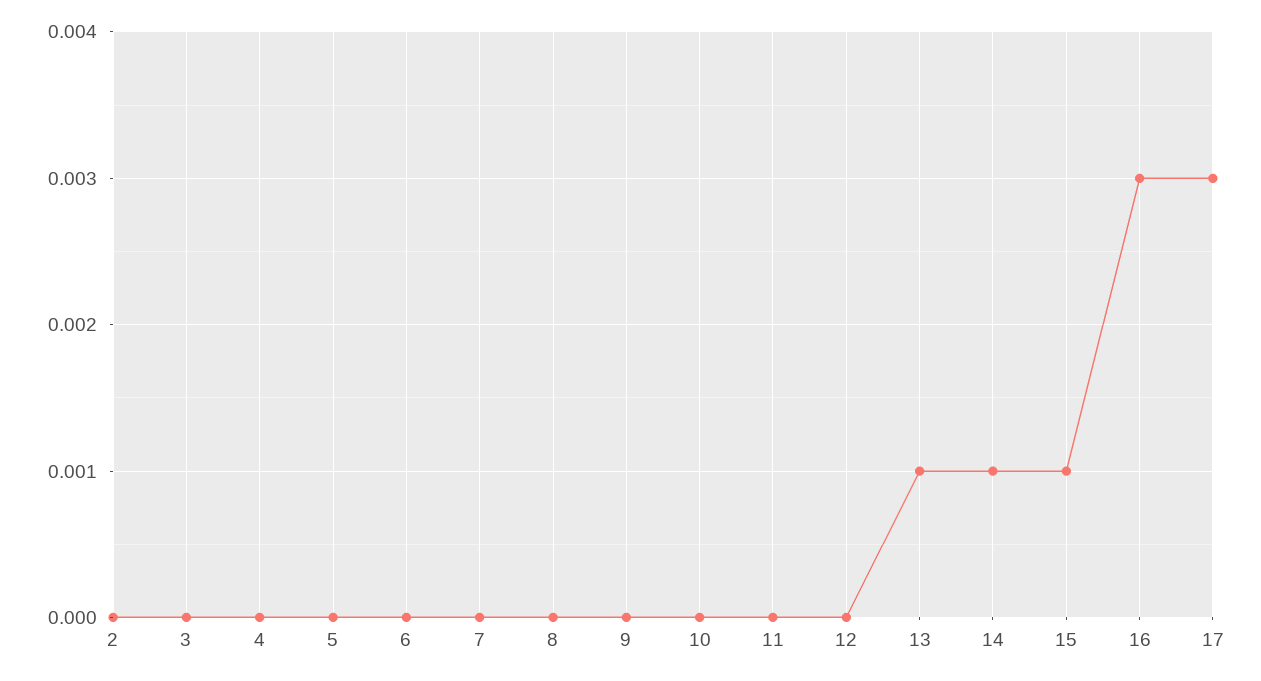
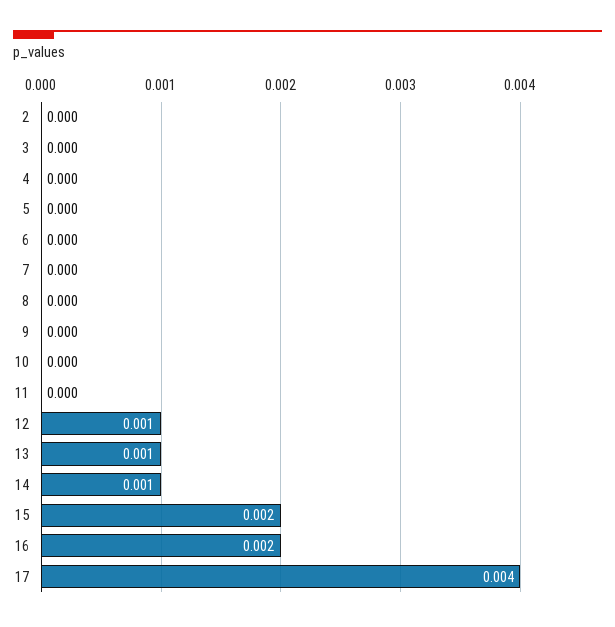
12: 0 -> 0.001
15: 0.001 -> 0.002
16: 0.003 -> 0.002
17: 0.003 -> 0.004

